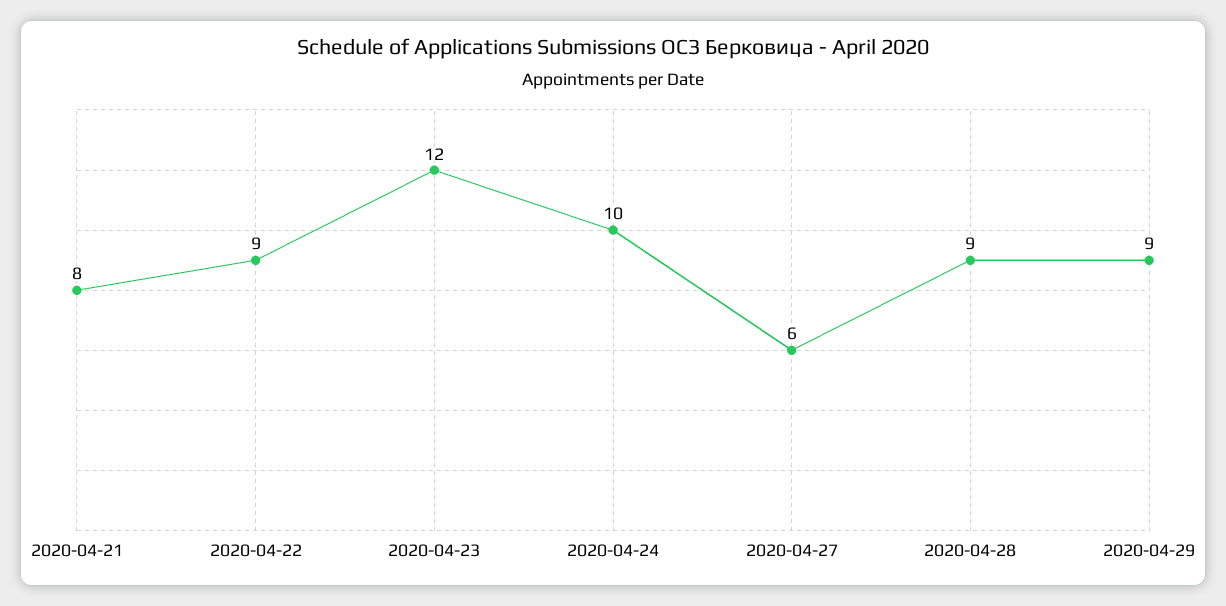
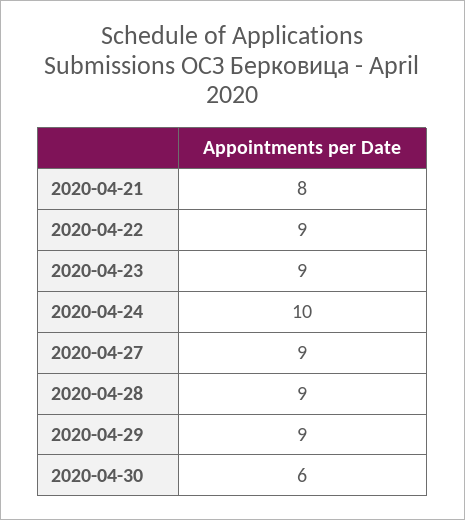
2020-04-23: 12 -> 9
2020-04-27: 6 -> 9
2020-04-30: none -> 6

